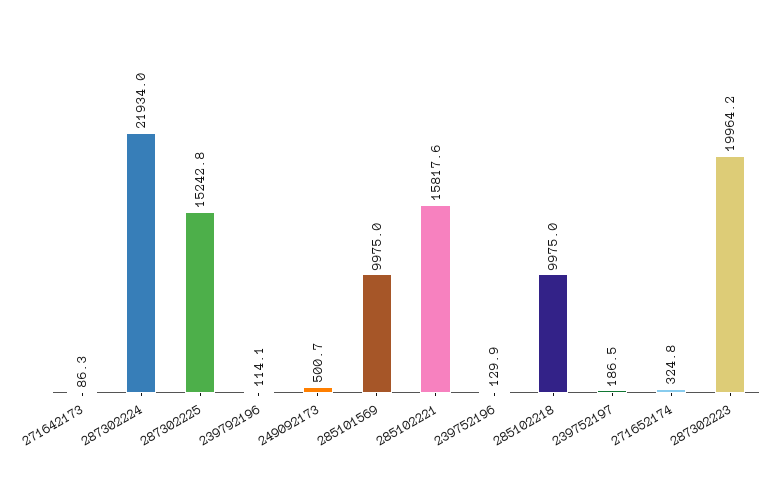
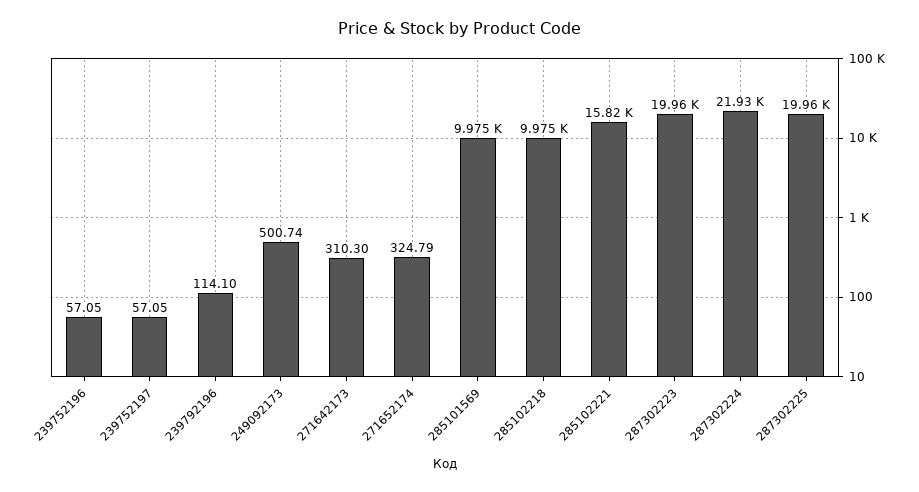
271642173: 86.3 -> 310.3
287302225: 15242.8 -> 19960
239752196: 129.9 -> 57.05
239752197: 186.5 -> 57.05

